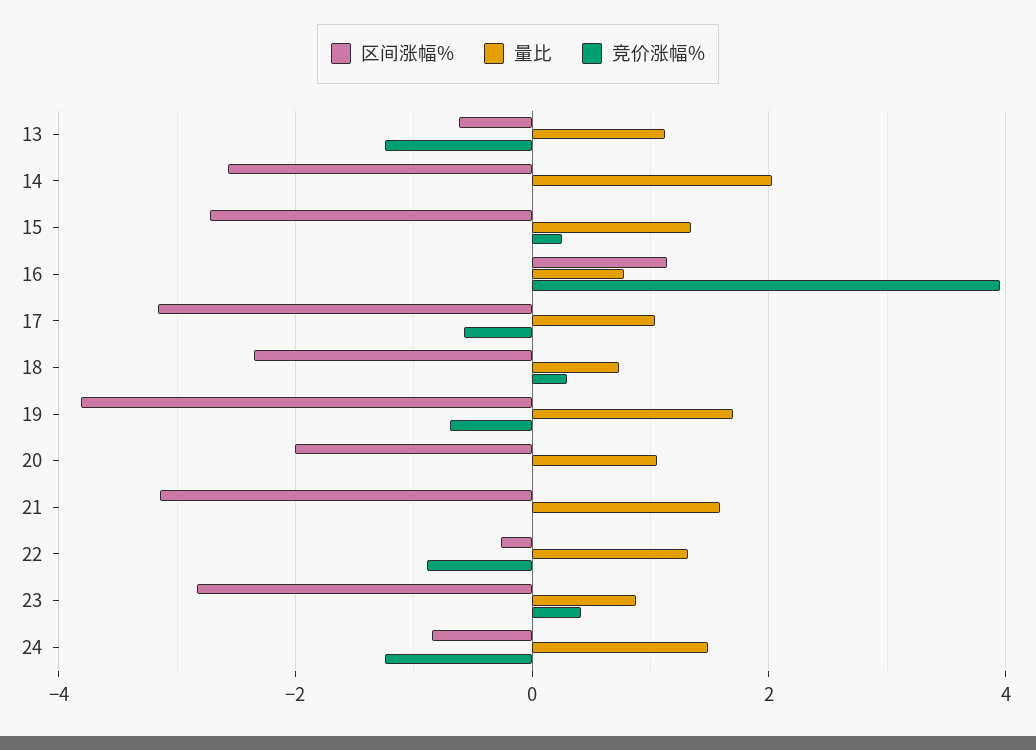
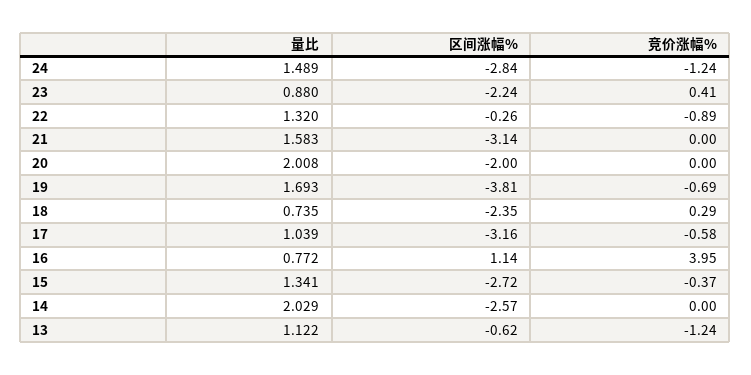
竞价涨幅%, 15: 0.2 -> -0.37
量比, 20: 1 -> 2.008
区间涨幅%, 23: -2.8 -> -2.24
区间涨幅%, 24: -0.8 -> -2.84

